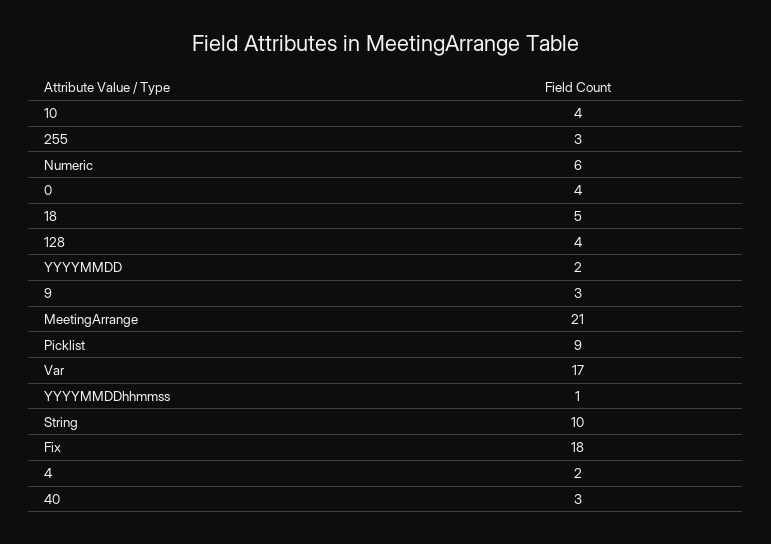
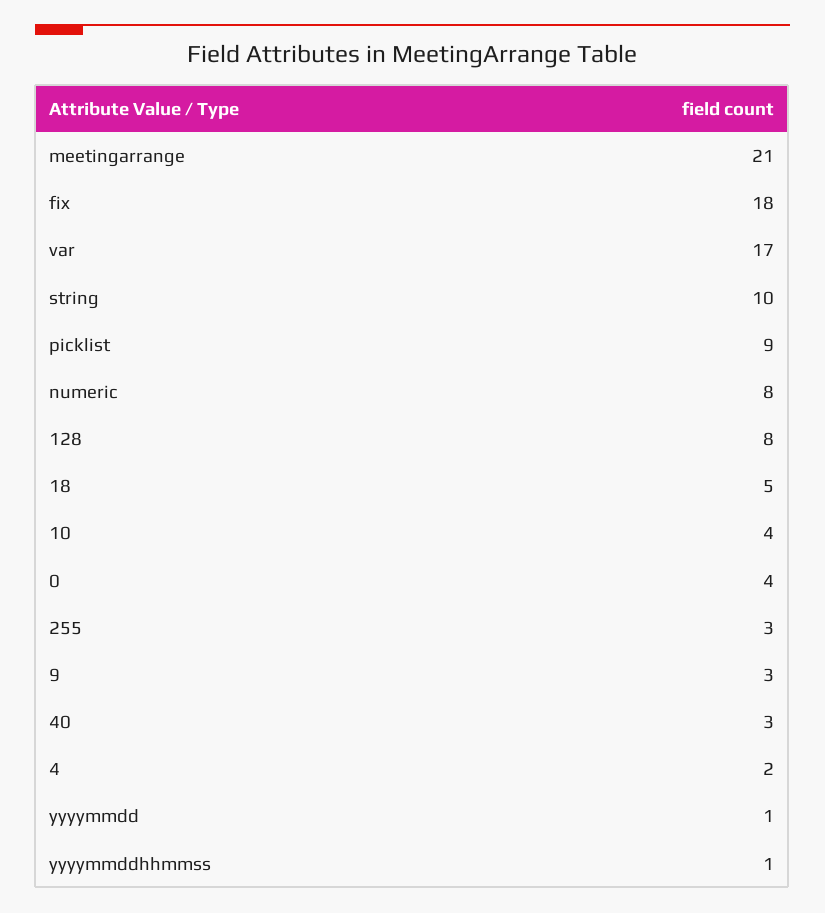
Numeric: 6 -> 8
128: 4 -> 8
YYYYMMDD: 2 -> 1

